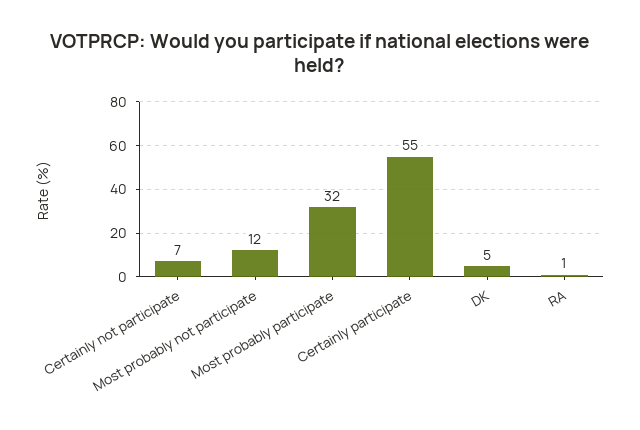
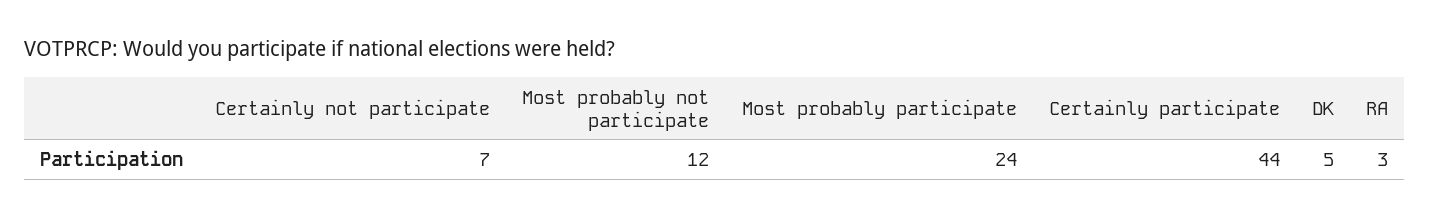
Most probably participate: 32 -> 24
Certainly participate: 55 -> 44
RA: 1 -> 3

